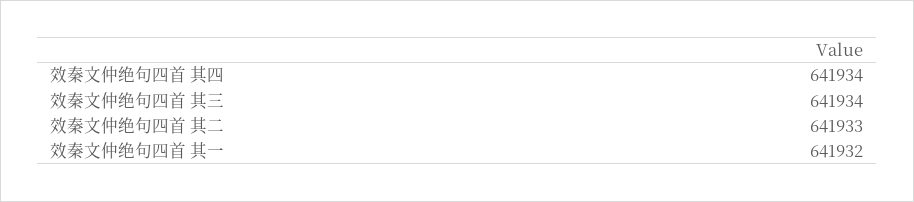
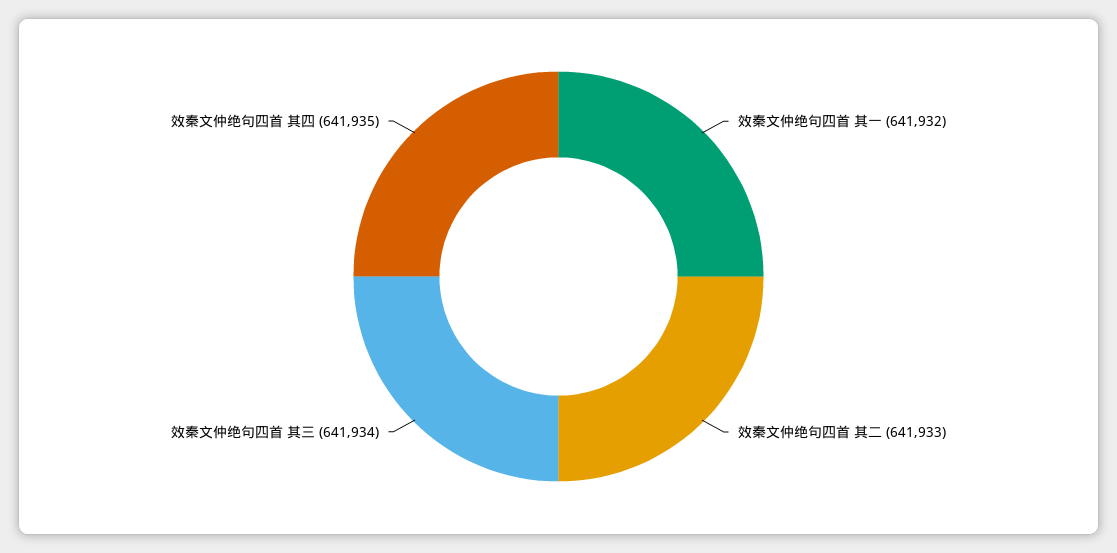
效秦文仲绝句四首 其四: 641934 -> 641935

